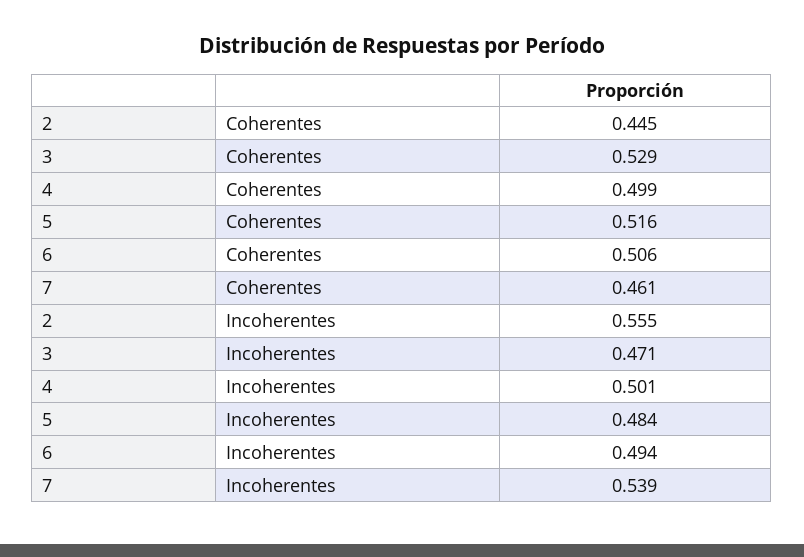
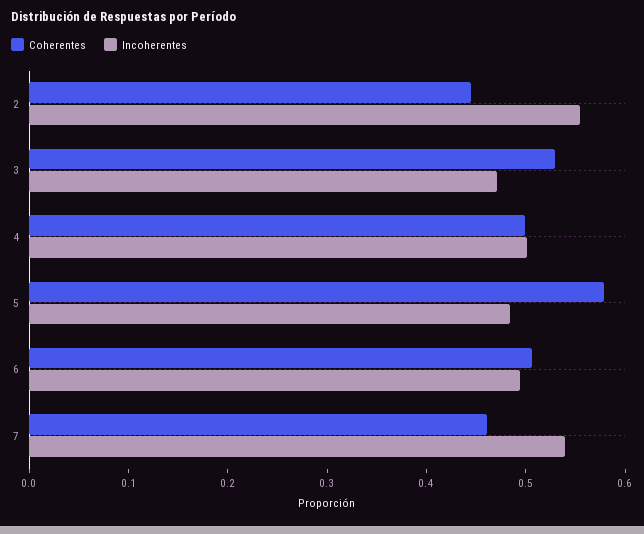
Coherentes, 5: 0.516 -> 0.58

